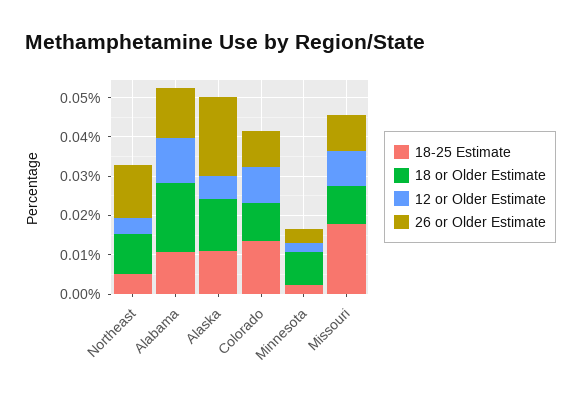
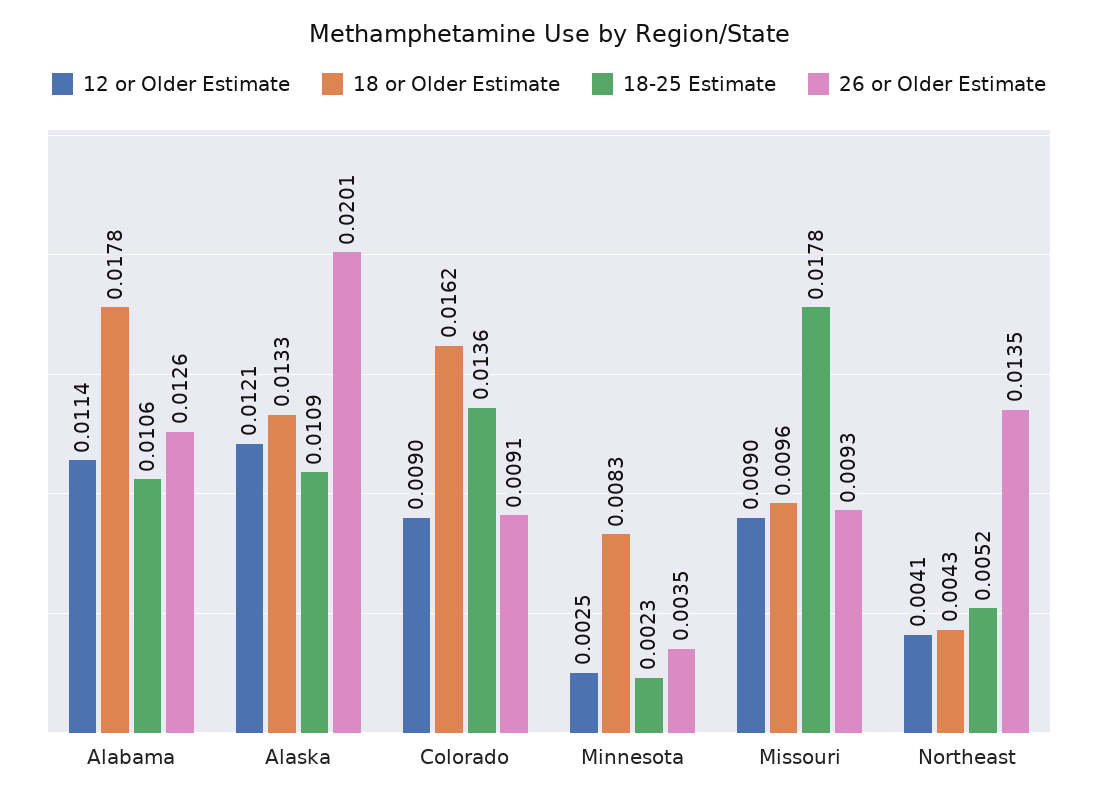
18 or Older Estimate, Northeast: 0.01 -> 0.0043
12 or Older Estimate, Alaska: 0.005 -> 0.0121
18 or Older Estimate, Colorado: 0.01 -> 0.0162

